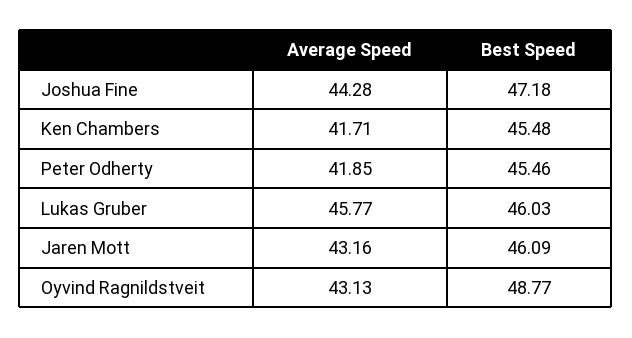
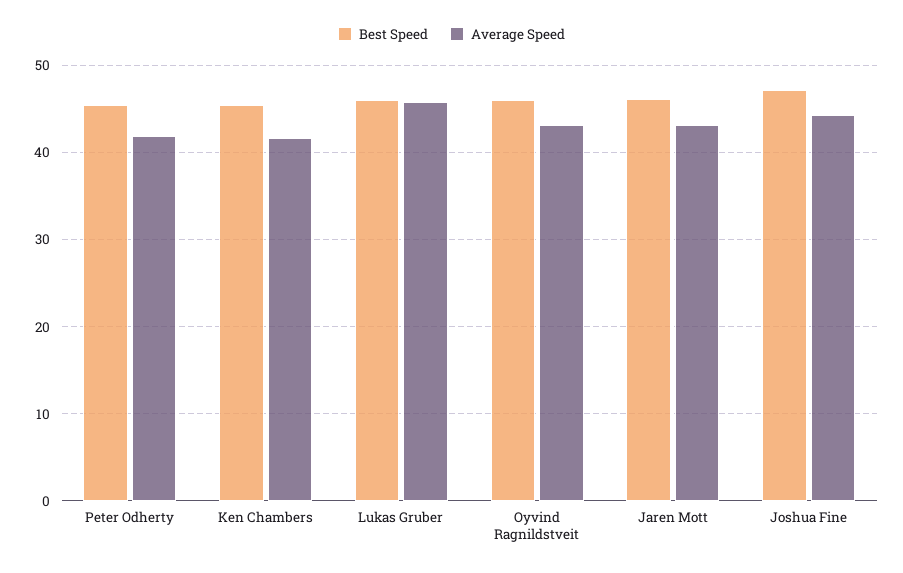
Best Speed, Oyvind Ragnildstveit: 48.77 -> 46

